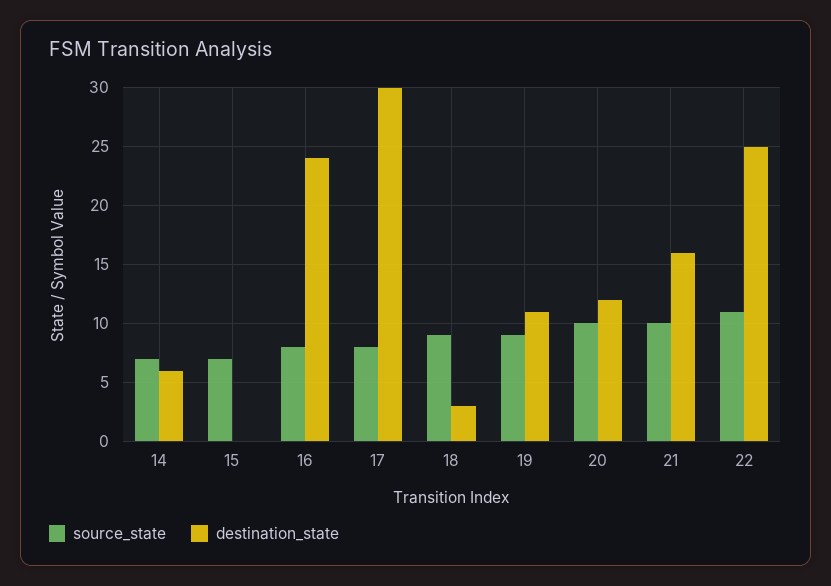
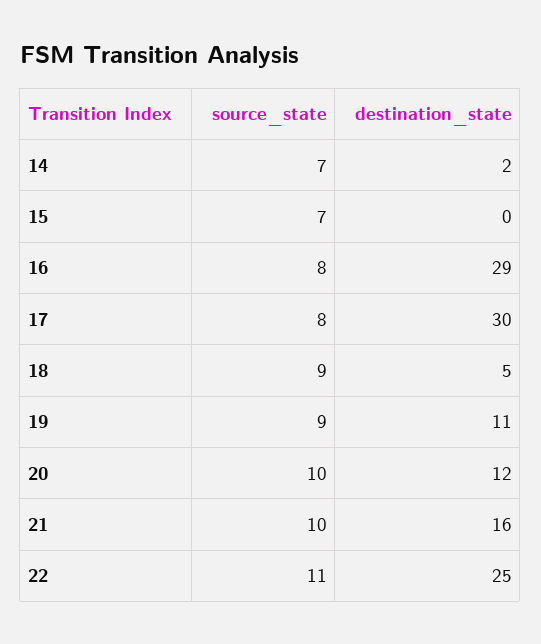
destination_state, 14: 6 -> 2
destination_state, 16: 24 -> 29
destination_state, 18: 3 -> 5

